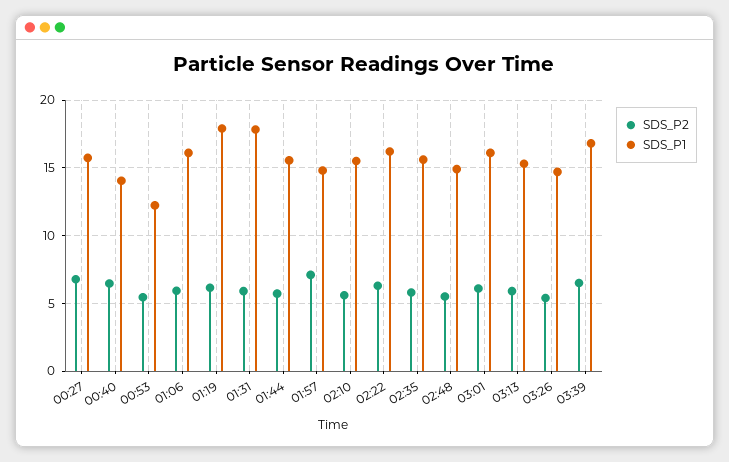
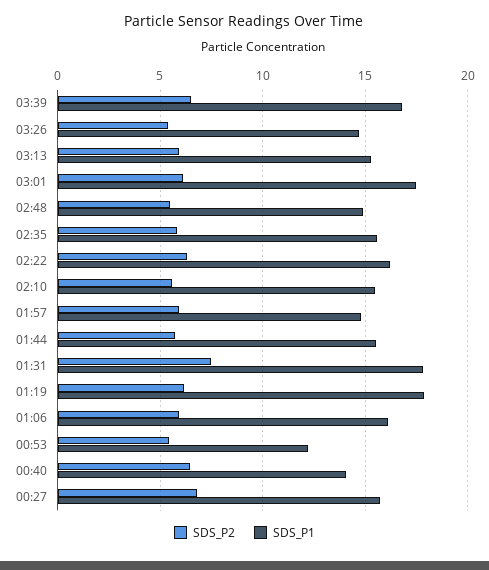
SDS_P2, 01:31: 6 -> 7.5
SDS_P2, 01:57: 7 -> 6
SDS_P1, 03:01: 16 -> 17.5

